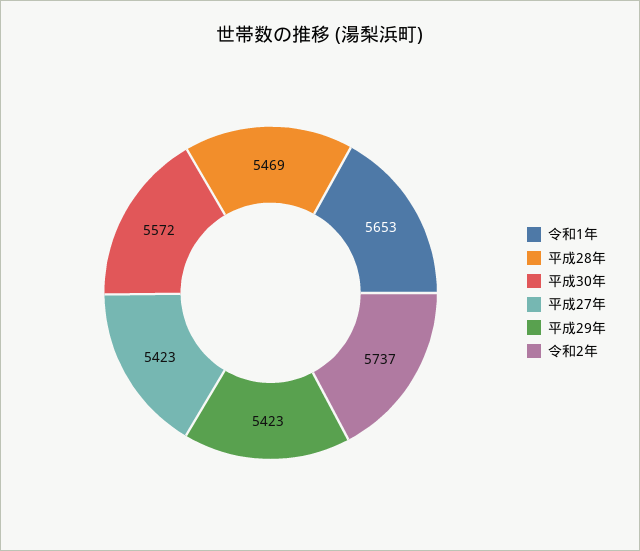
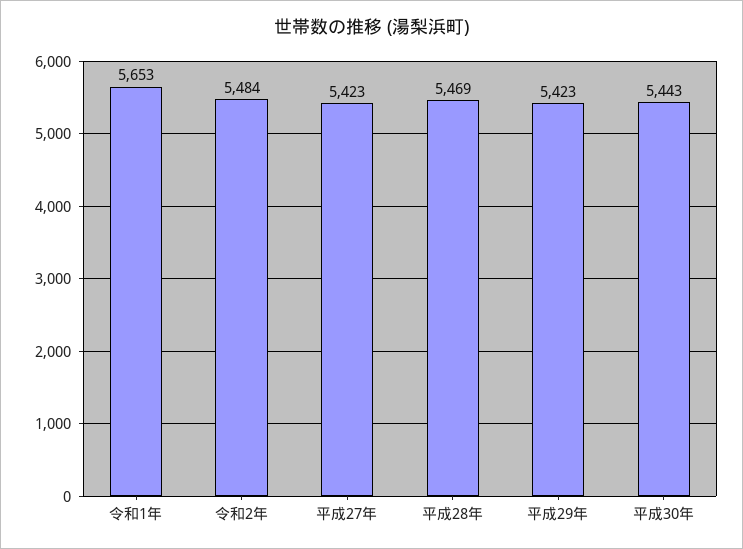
平成30年: 5572 -> 5443
令和2年: 5737 -> 5484

